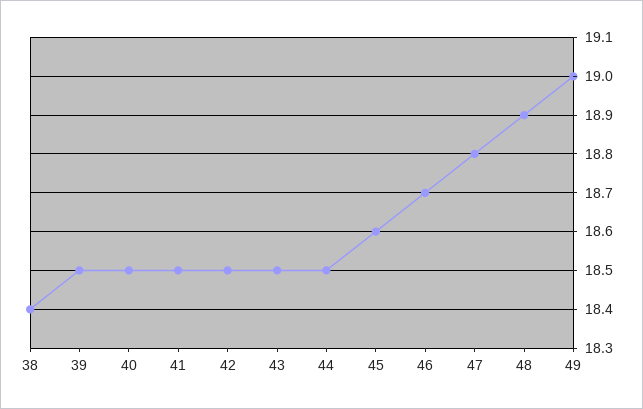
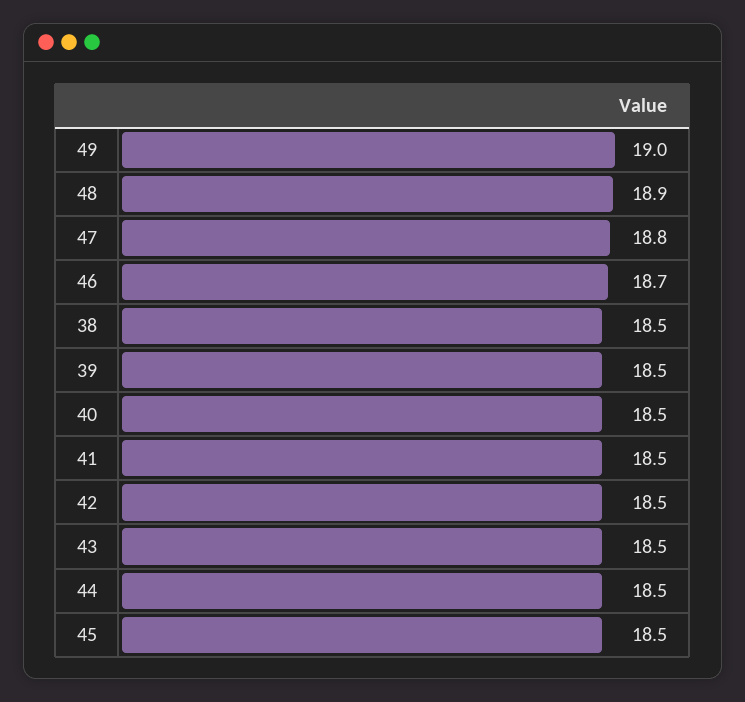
38: 18.4 -> 18.5
45: 18.6 -> 18.5

